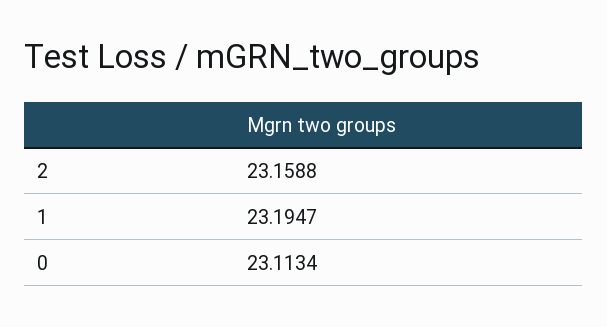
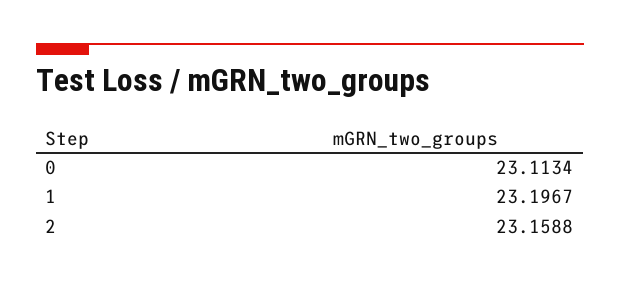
1: 23.1947 -> 23.1967

